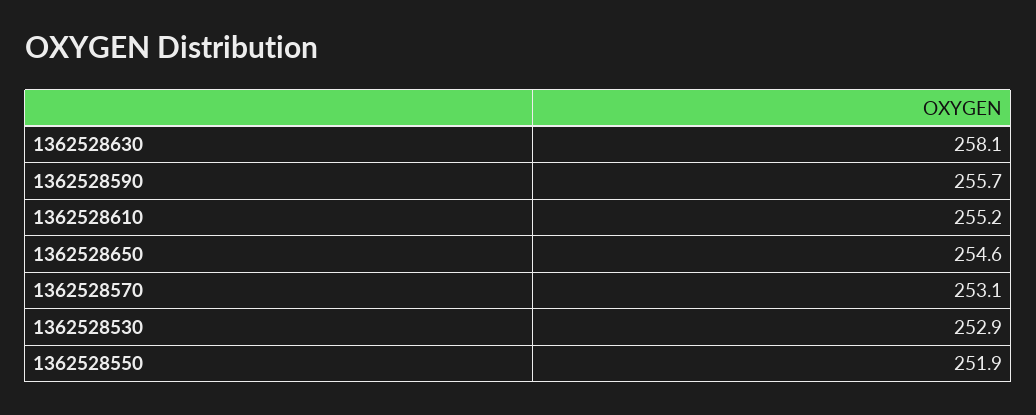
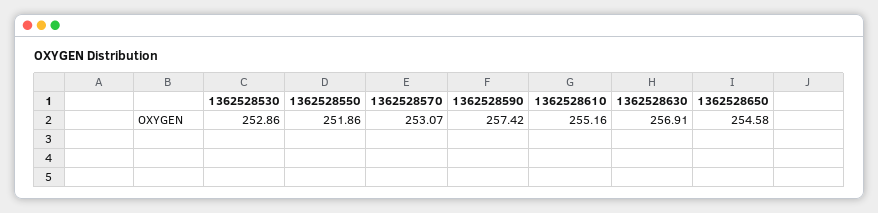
1362528630: 258.1 -> 256.91
1362528590: 255.7 -> 257.42

